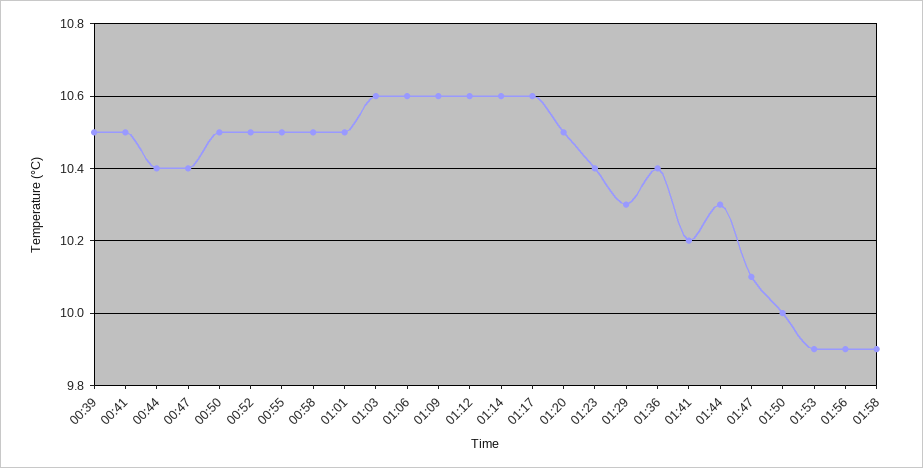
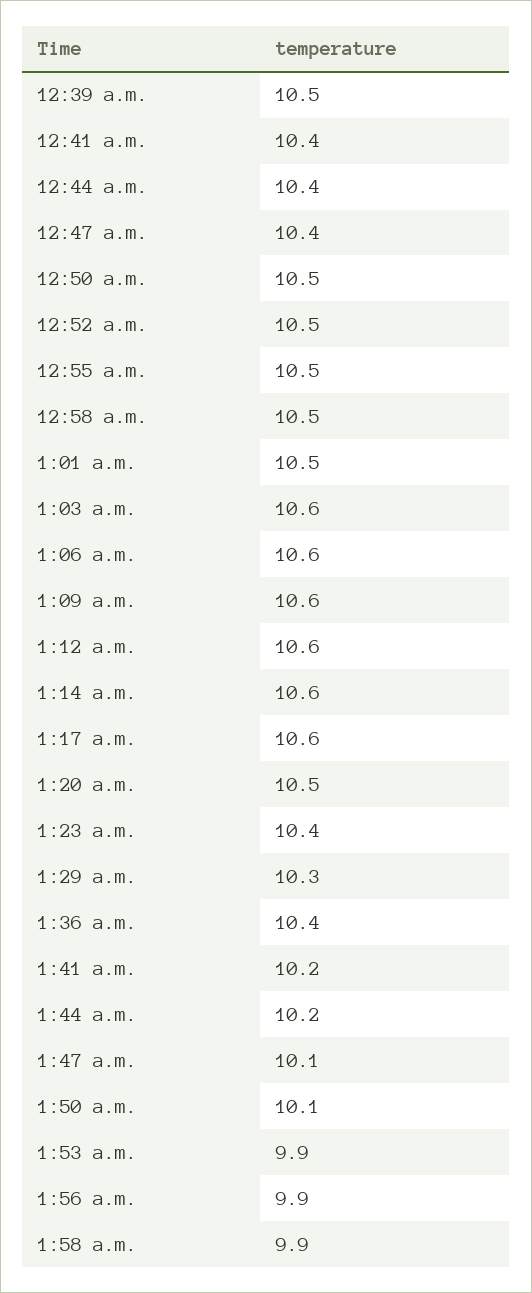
00:41: 10.5 -> 10.4
01:44: 10.3 -> 10.2
01:50: 10 -> 10.1

